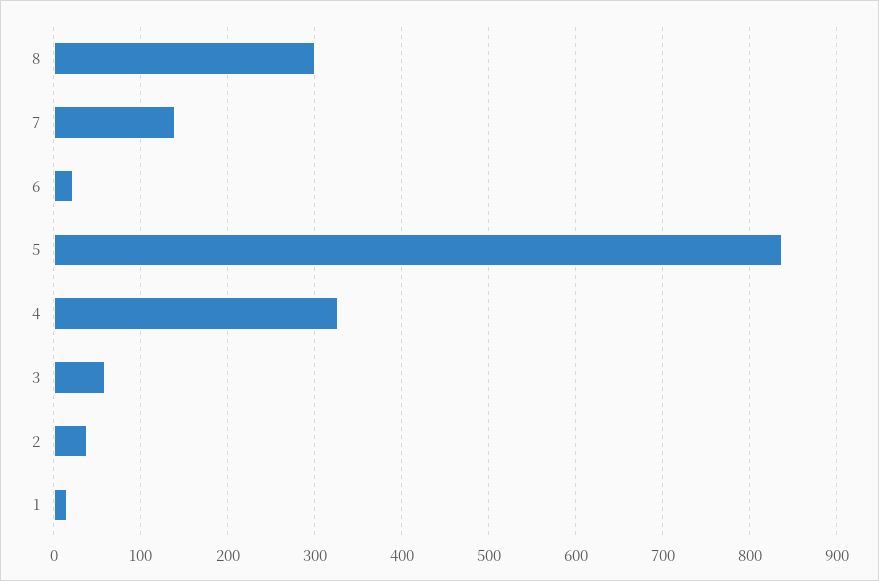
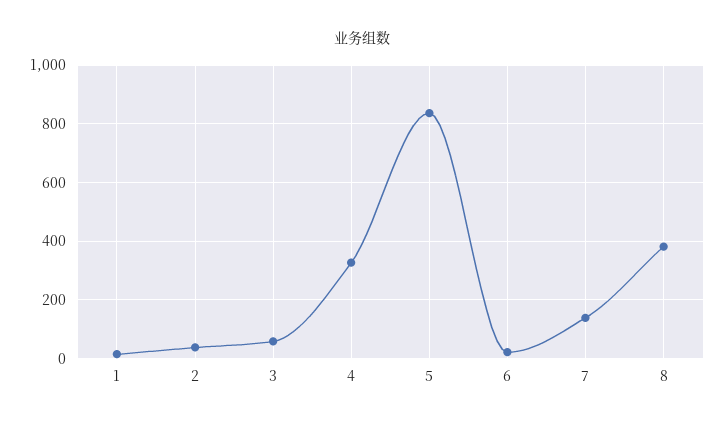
8: 300 -> 375

